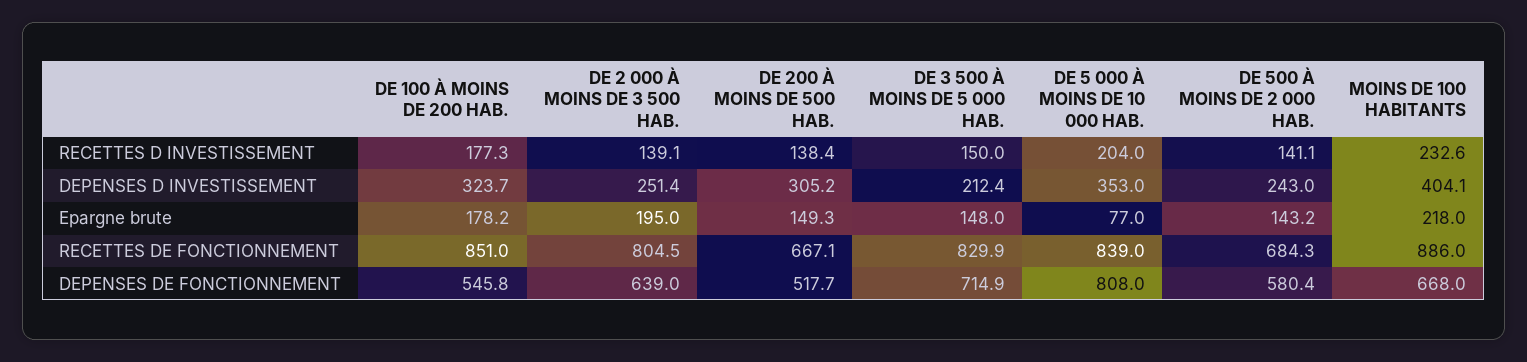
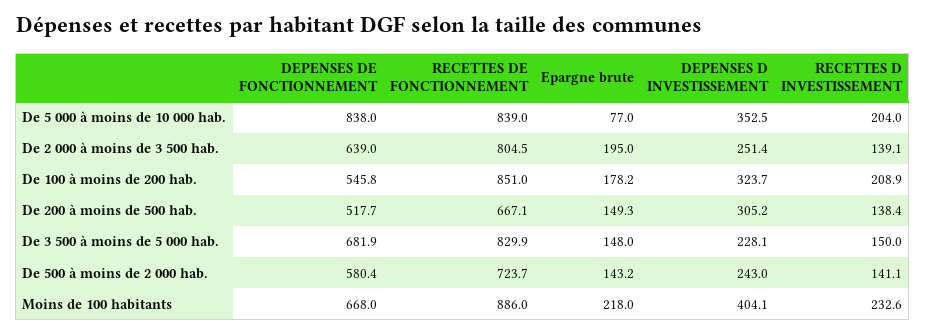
DE 100 À MOINS DE 200 HAB., RECETTES D INVESTISSEMENT: 177.3 -> 208.9
DE 3 500 À MOINS DE 5 000 HAB., DEPENSES D INVESTISSEMENT: 212.4 -> 228.1
DE 5 000 À MOINS DE 10 000 HAB., DEPENSES D INVESTISSEMENT: 353 -> 352.5
DE 500 À MOINS DE 2 000 HAB., RECETTES DE FONCTIONNEMENT: 684.3 -> 723.7
DE 3 500 À MOINS DE 5 000 HAB., DEPENSES DE FONCTIONNEMENT: 714.9 -> 681.9
DE 5 000 À MOINS DE 10 000 HAB., DEPENSES DE FONCTIONNEMENT: 808 -> 838

